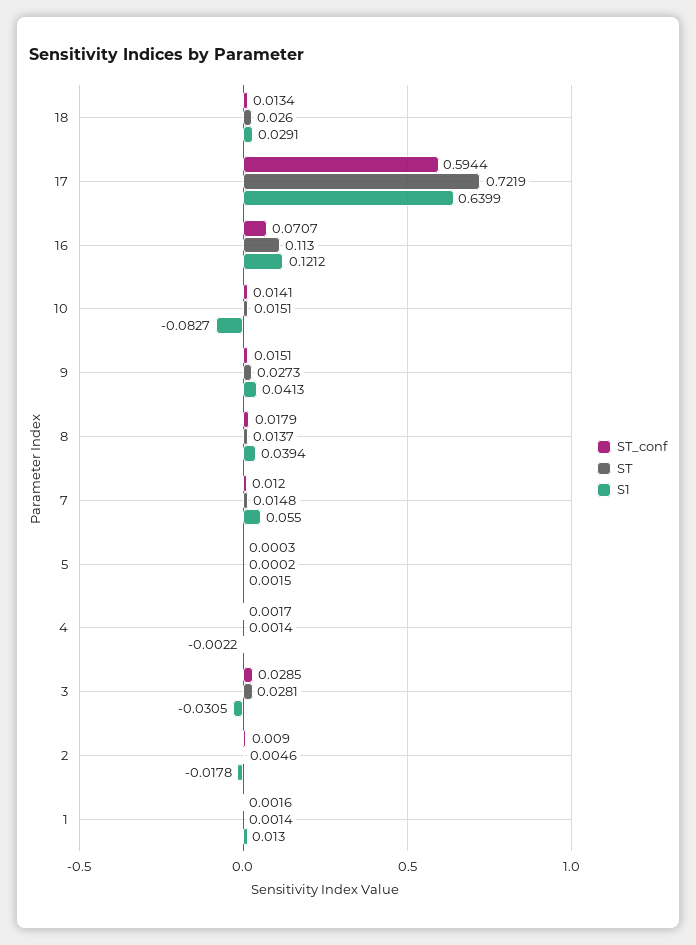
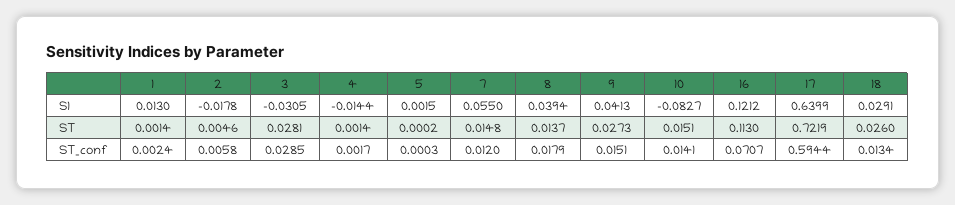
S1, 4: -0.0022 -> -0.0144
ST_conf, 2: 0.009 -> 0.0058
ST_conf, 1: 0.0016 -> 0.0024

